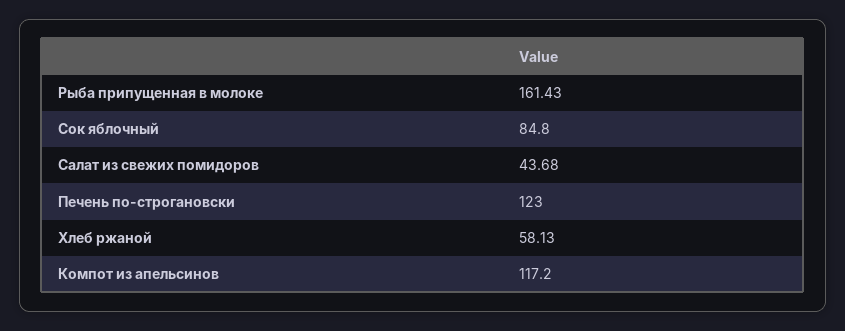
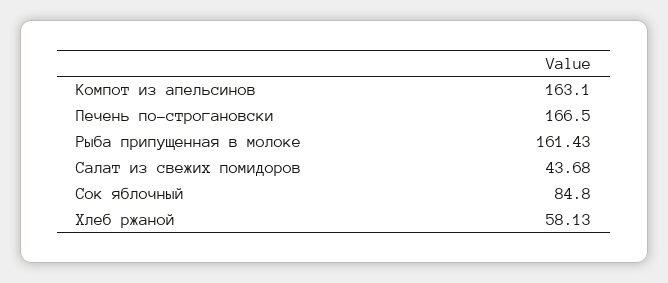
Печень по-строгановски: 123 -> 166.5
Компот из апельсинов: 117.2 -> 163.1

